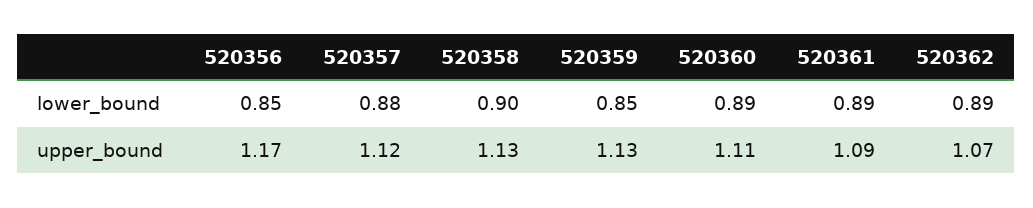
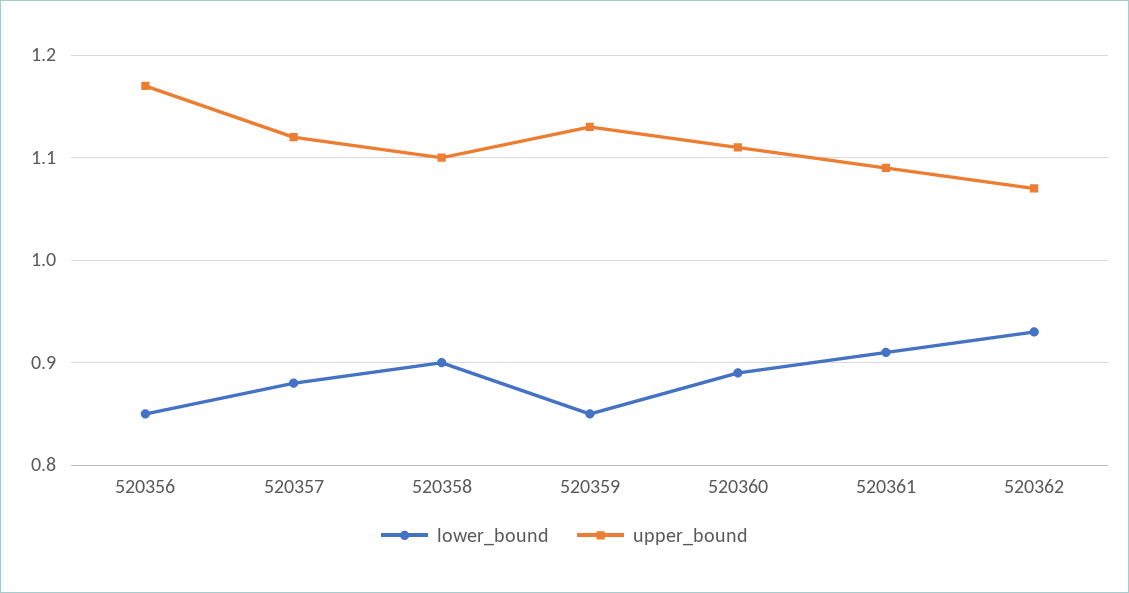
lower_bound, 520361: 0.89 -> 0.91
lower_bound, 520362: 0.89 -> 0.93
upper_bound, 520358: 1.13 -> 1.1

